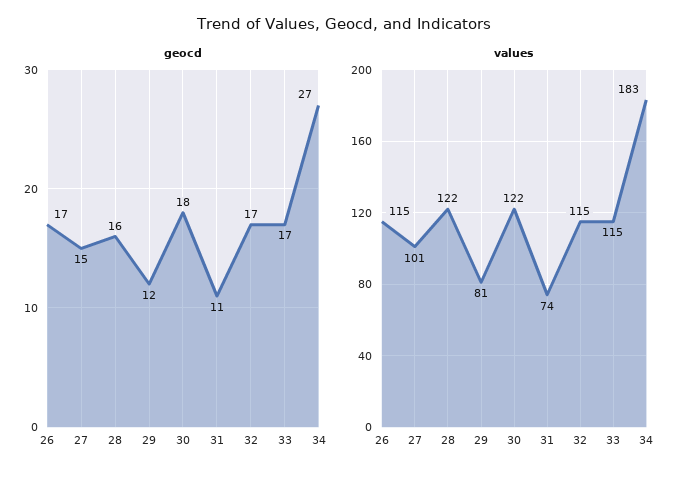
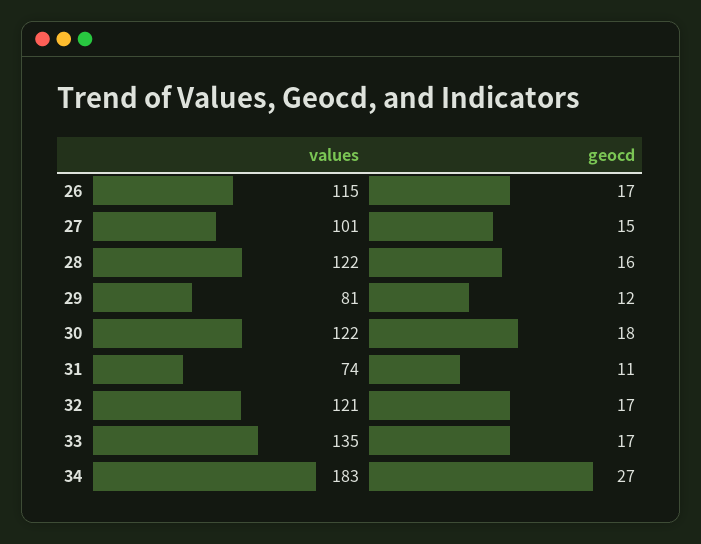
values, 32: 115 -> 121
values, 33: 115 -> 135

